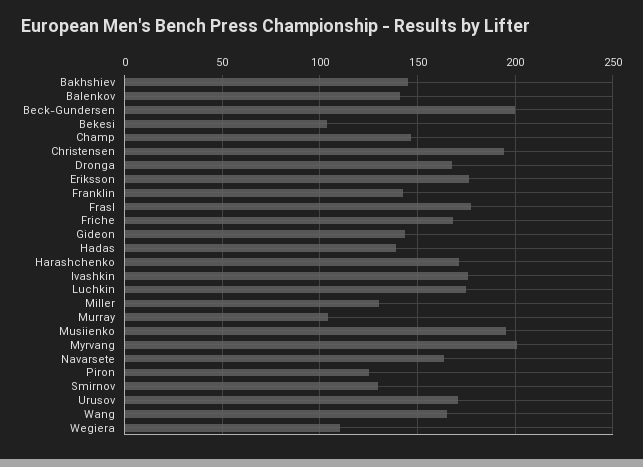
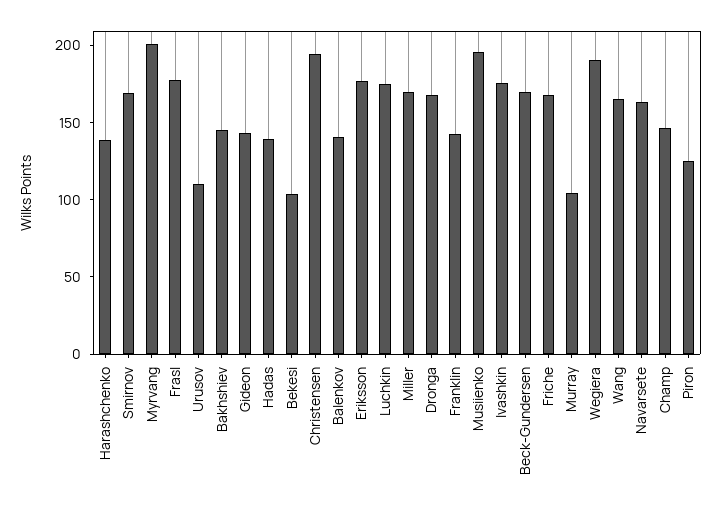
Beck-Gundersen: 200 -> 170
Harashchenko: 170 -> 140
Miller: 130 -> 170
Smirnov: 130 -> 170
Urusov: 170 -> 110
Wegiera: 110 -> 190

